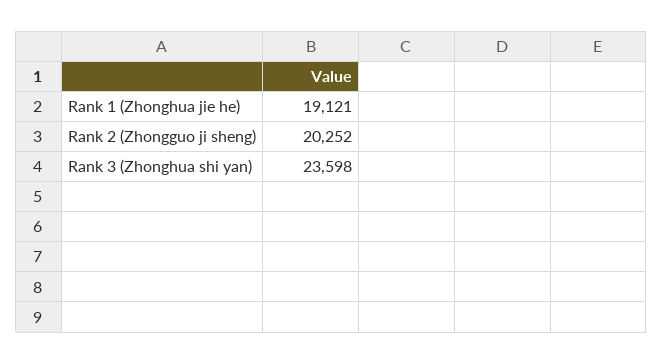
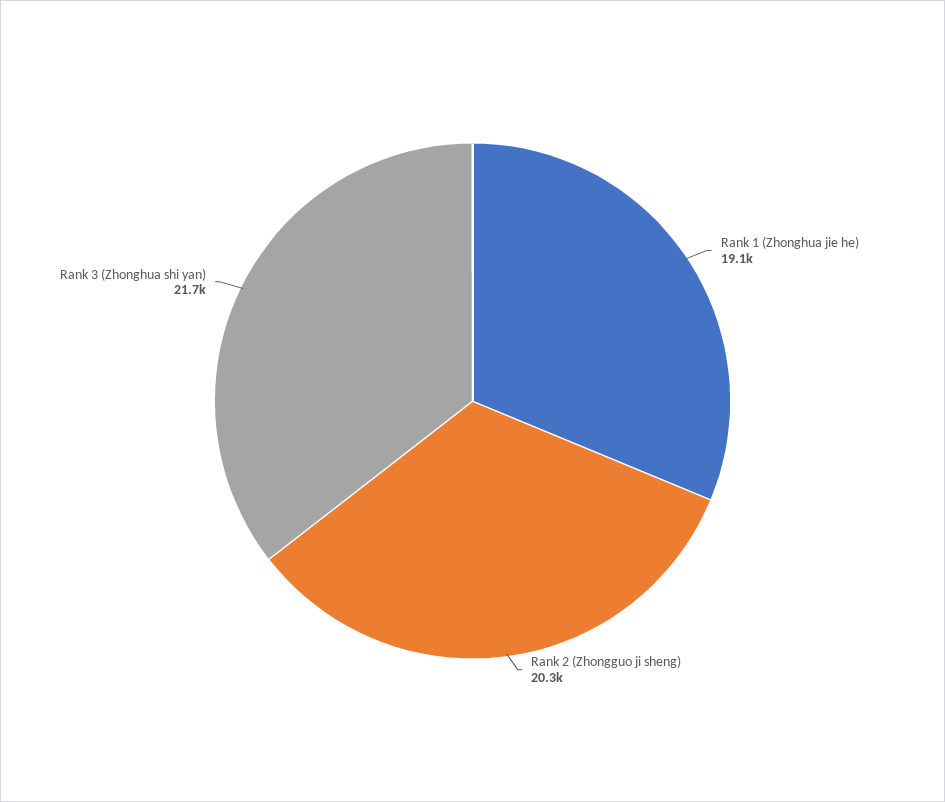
Rank 3 (Zhonghua shi yan): 23598 -> 21700

